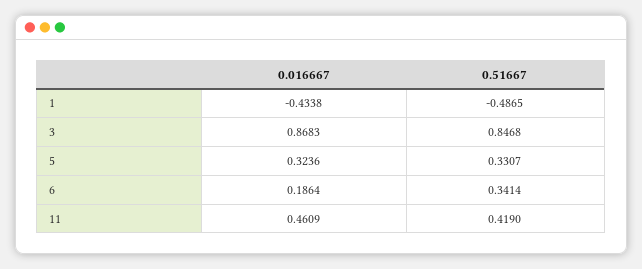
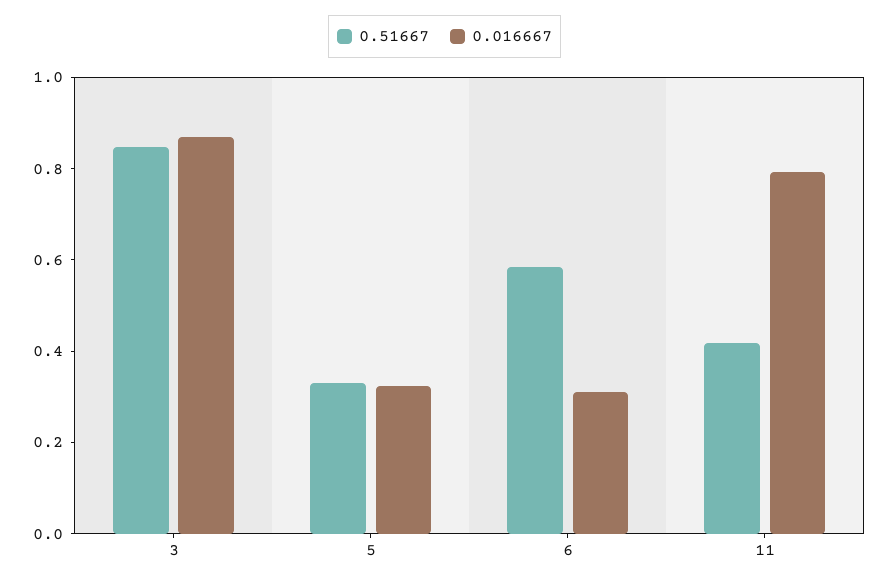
0.016667, 1: -0.4338 -> none
0.51667, 1: -0.4865 -> none
0.016667, 6: 0.1864 -> 0.3
0.51667, 6: 0.3414 -> 0.6
0.016667, 11: 0.4609 -> 0.8

